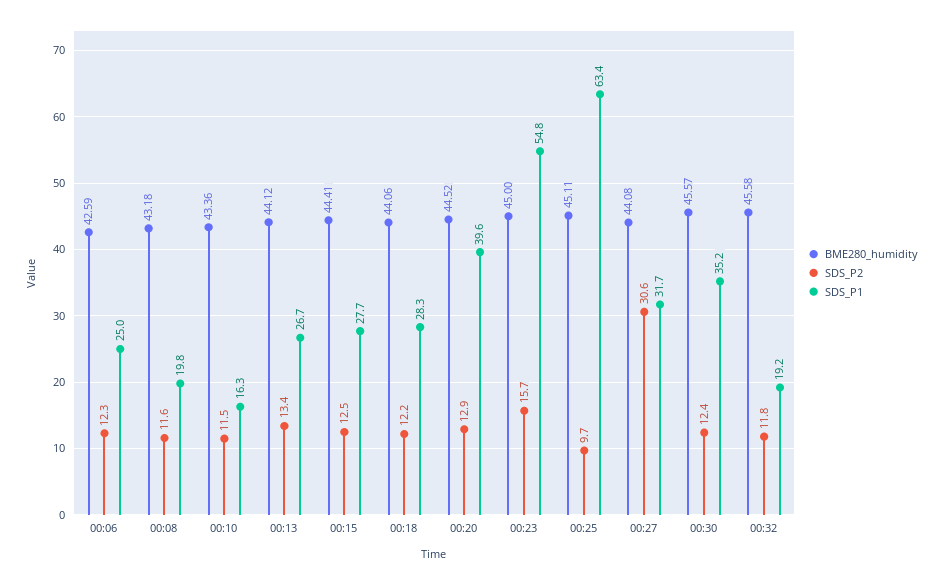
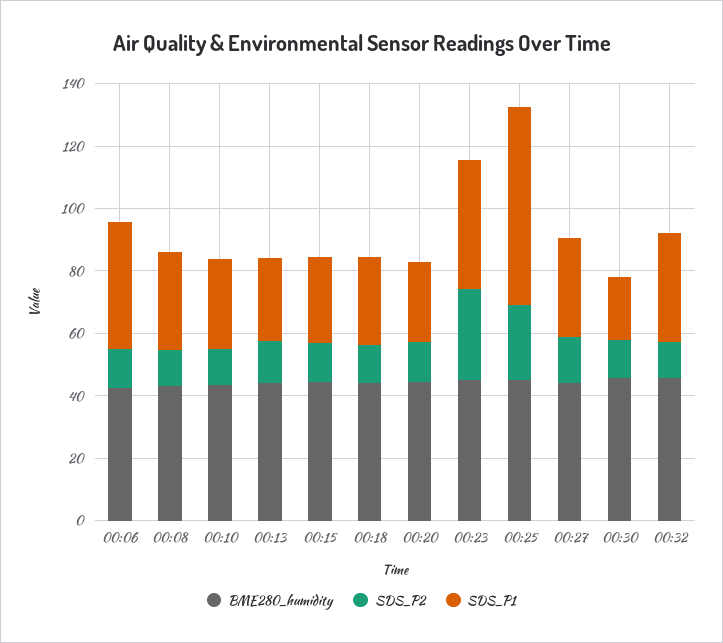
SDS_P1, 00:06: 25 -> 40
SDS_P1, 00:08: 19.8 -> 30
SDS_P1, 00:10: 16.3 -> 30
SDS_P1, 00:20: 39.6 -> 25
SDS_P2, 00:23: 15.7 -> 30
SDS_P1, 00:23: 54.8 -> 40
SDS_P2, 00:25: 9.7 -> 25
SDS_P2, 00:27: 30.6 -> 15
SDS_P1, 00:30: 35.2 -> 20
SDS_P1, 00:32: 19.2 -> 35

